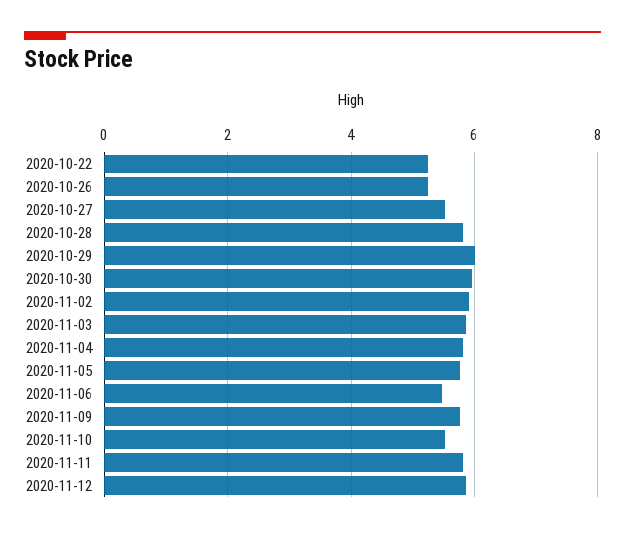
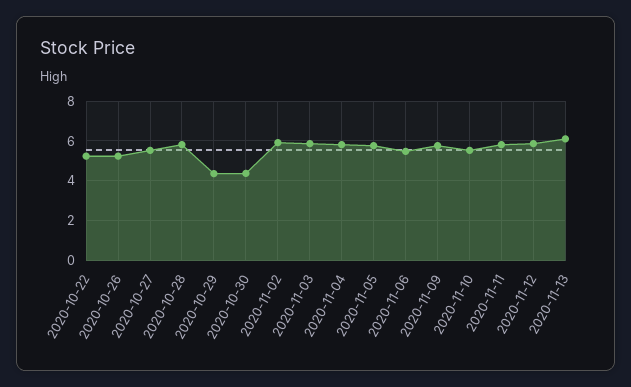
2020-10-29: 6 -> 4.5
2020-10-30: 6 -> 4.5
2020-11-13: none -> 6

